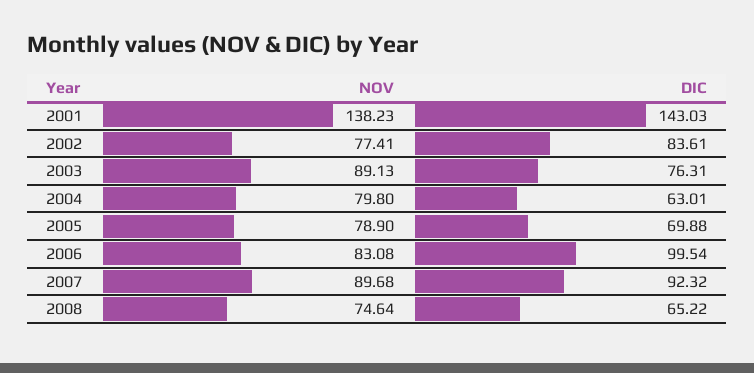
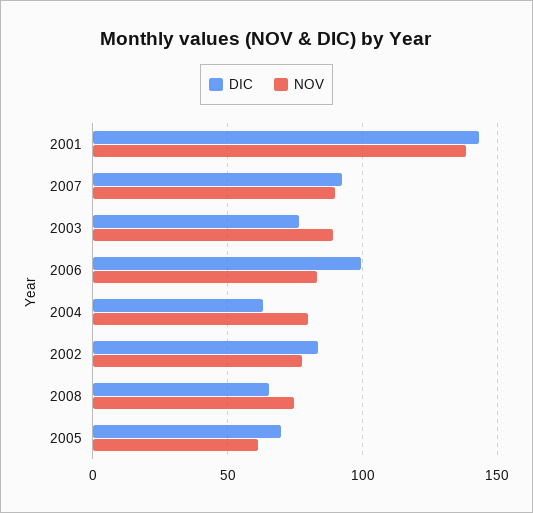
NOV, 2005: 78.9 -> 60

